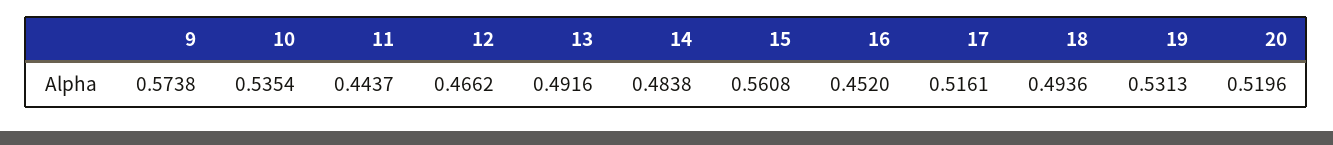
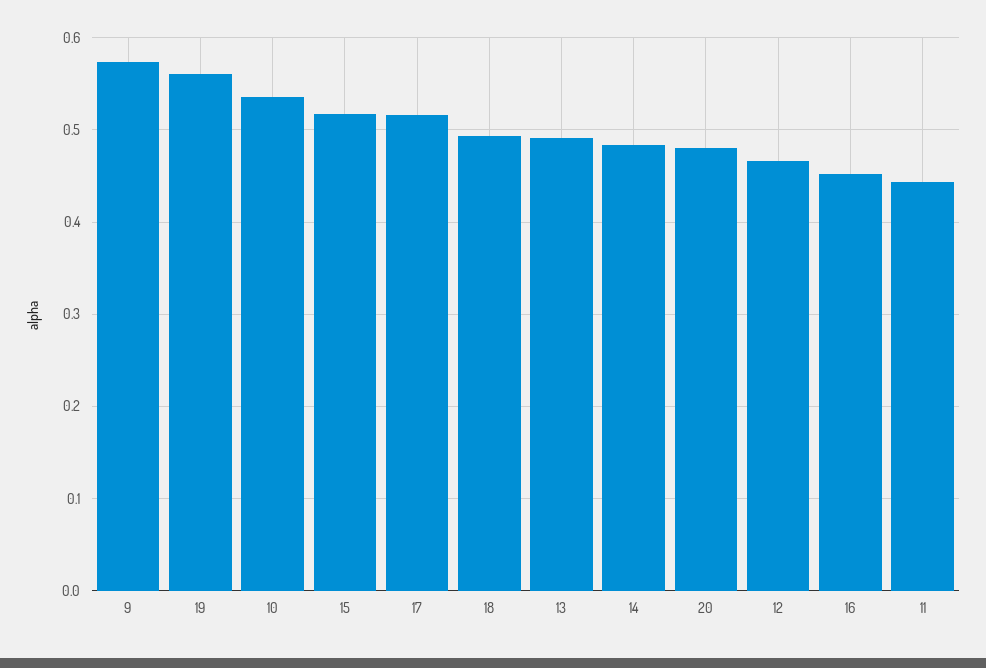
15: 0.5608 -> 0.52
19: 0.5313 -> 0.56
20: 0.5196 -> 0.48

